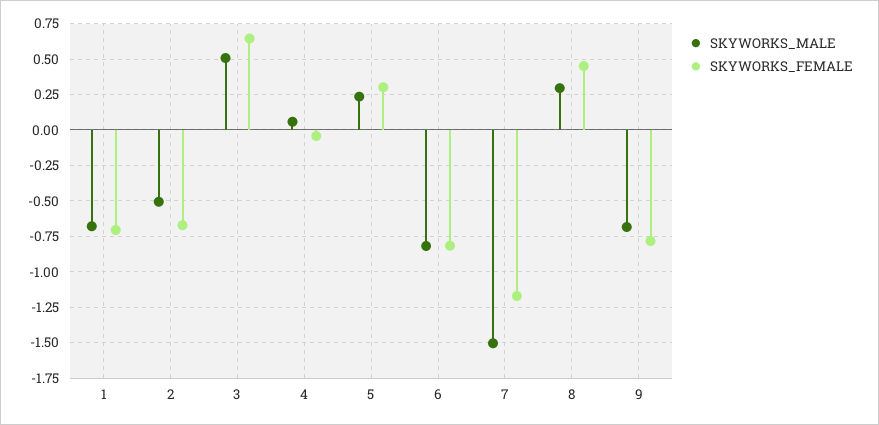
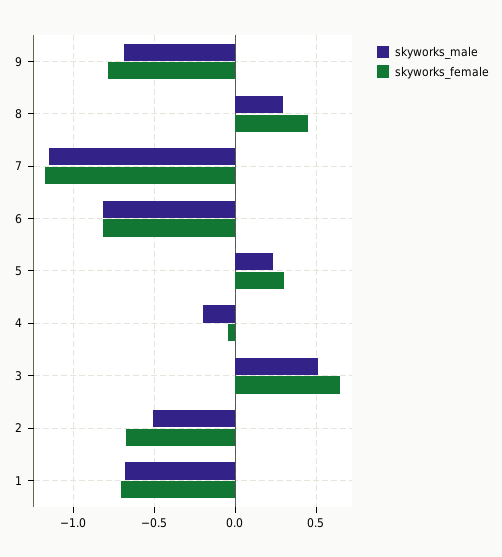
SKYWORKS_MALE, 4: 0.05 -> -0.2
SKYWORKS_MALE, 7: -1.5 -> -1.15

